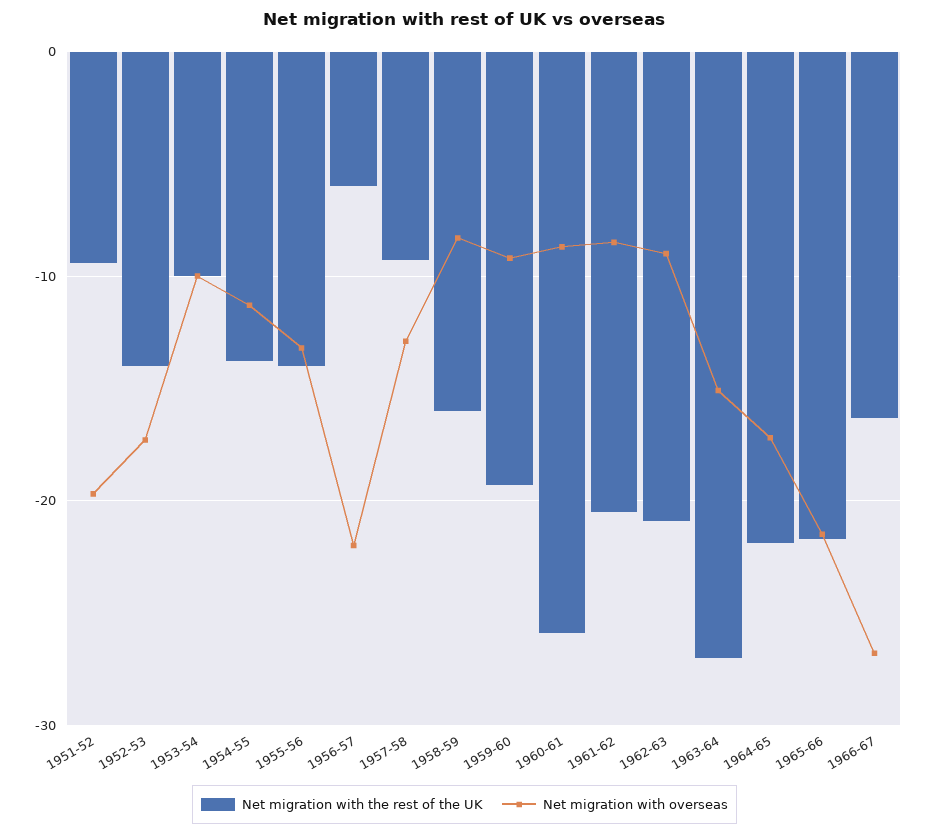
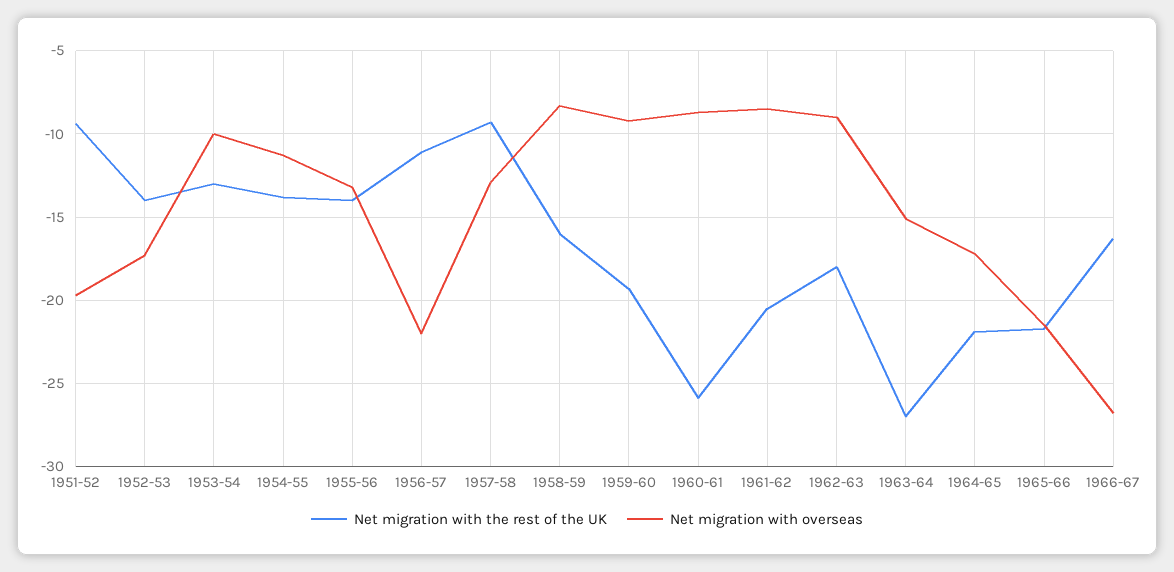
Net migration with the rest of the UK, 1953-54: -10 -> -13
Net migration with the rest of the UK, 1956-57: -6 -> -11
Net migration with the rest of the UK, 1962-63: -21 -> -18

